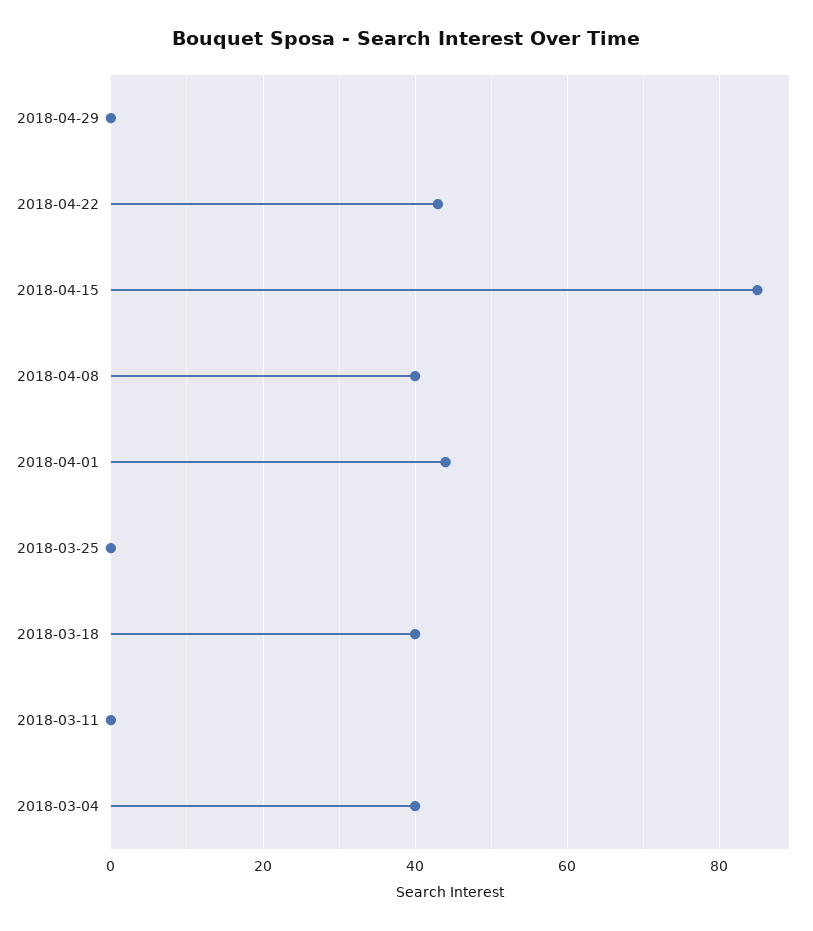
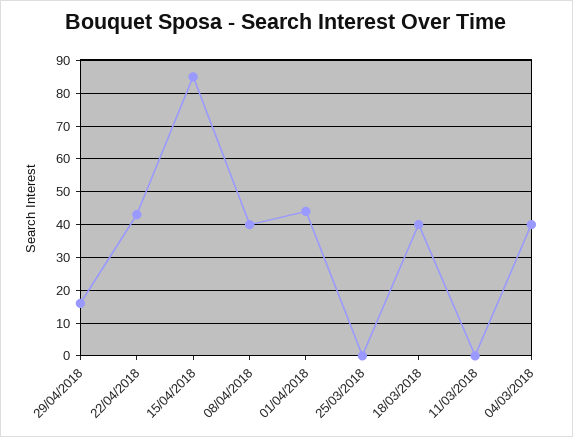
2018-04-29: 0 -> 15

